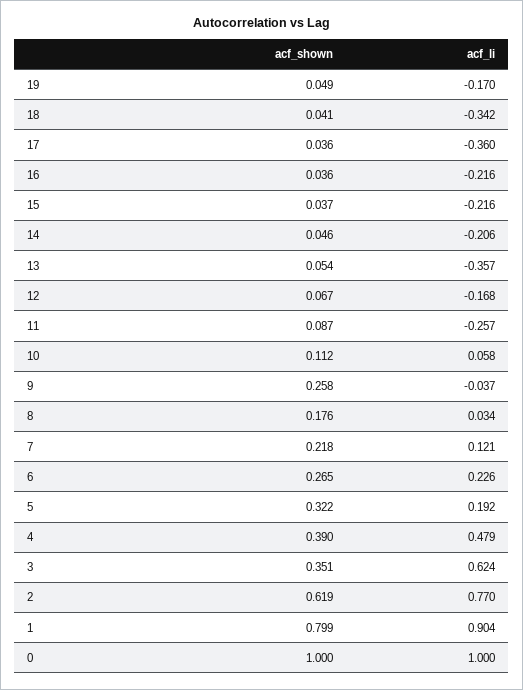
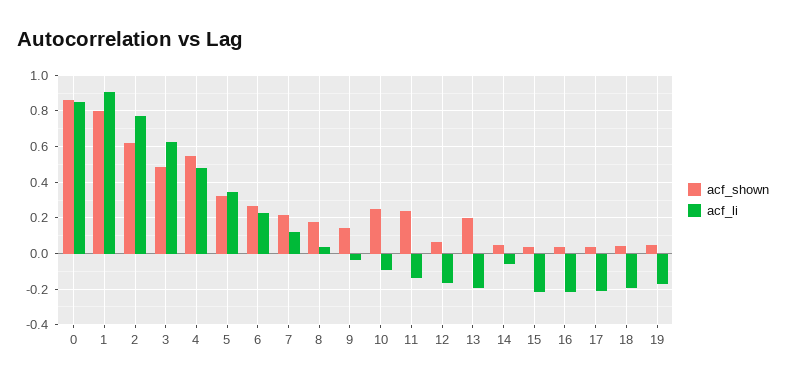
acf_li, 18: -0.342 -> -0.2
acf_li, 17: -0.36 -> -0.2
acf_li, 14: -0.206 -> -0.05
acf_shown, 13: 0.054 -> 0.2
acf_li, 13: -0.357 -> -0.2
acf_shown, 11: 0.087 -> 0.25
acf_li, 11: -0.257 -> -0.15
acf_shown, 10: 0.112 -> 0.25
acf_li, 10: 0.058 -> -0.1
acf_shown, 9: 0.258 -> 0.15
acf_li, 5: 0.192 -> 0.35
acf_shown, 4: 0.39 -> 0.55
acf_shown, 3: 0.351 -> 0.5
acf_shown, 0: 1 -> 0.85
acf_li, 0: 1 -> 0.85

